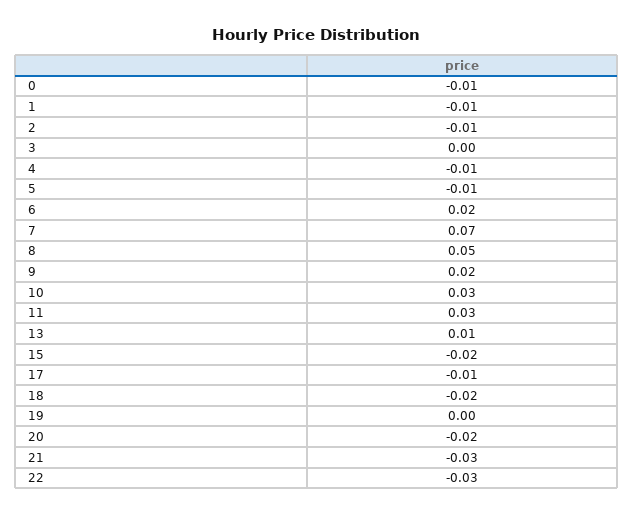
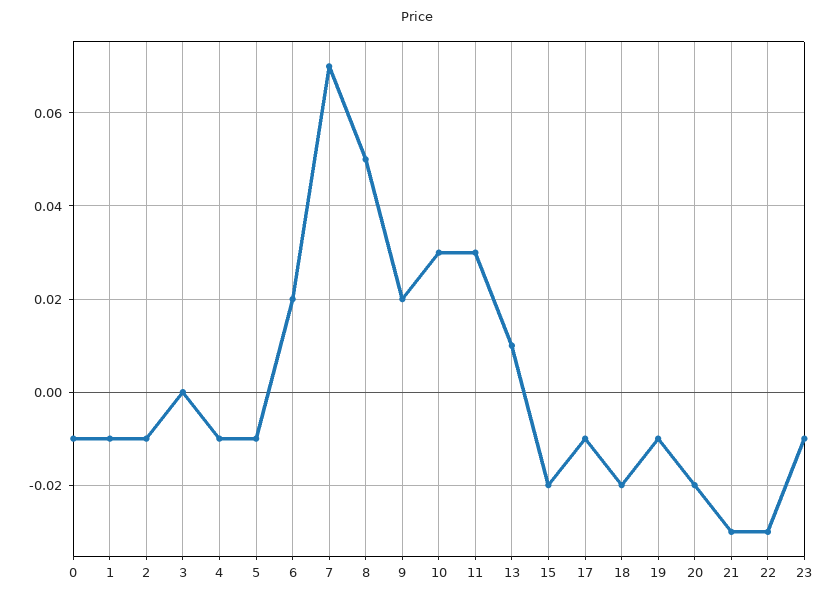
19: 0 -> -0.01
23: none -> -0.01

